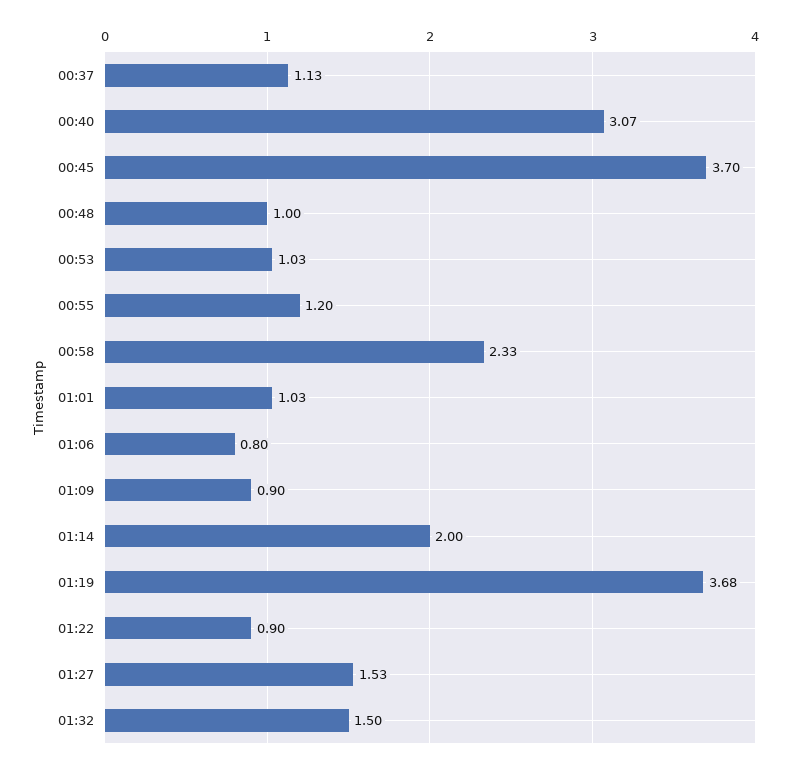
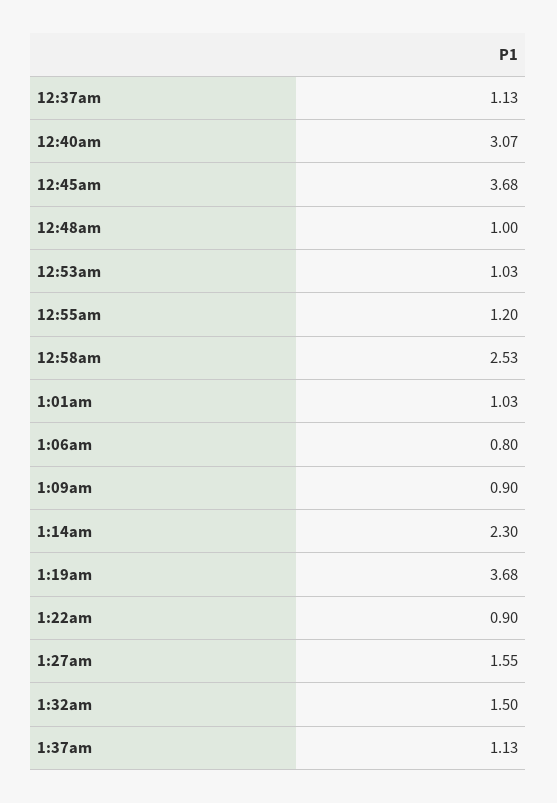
00:45: 3.7 -> 3.68
00:58: 2.33 -> 2.53
01:14: 2 -> 2.3
01:27: 1.53 -> 1.55
1:37am: none -> 1.13

